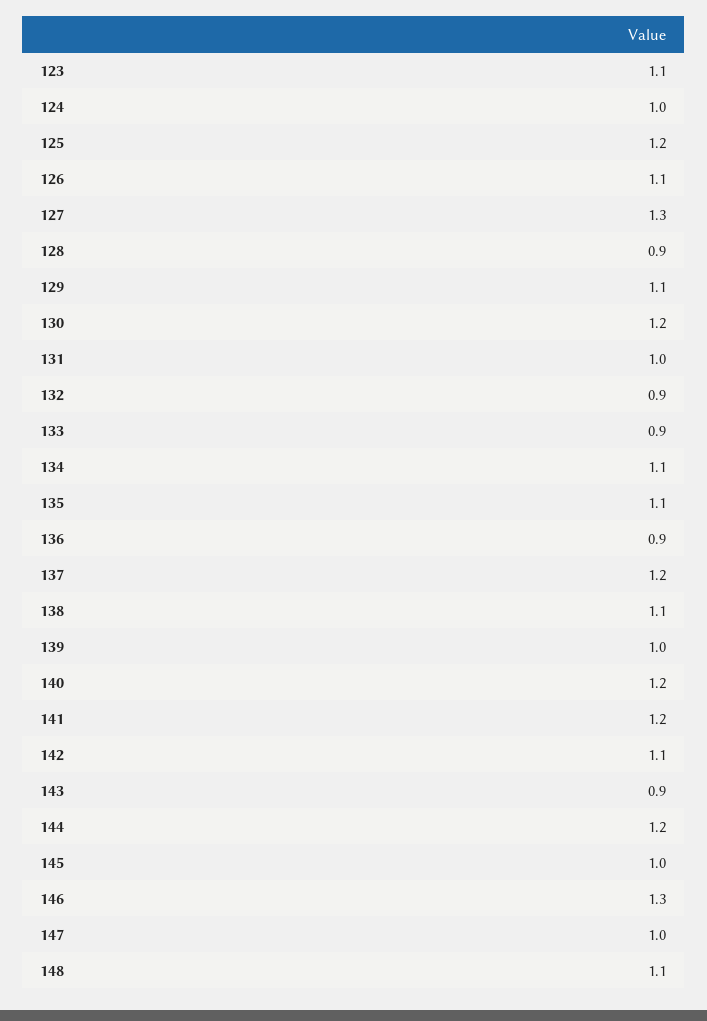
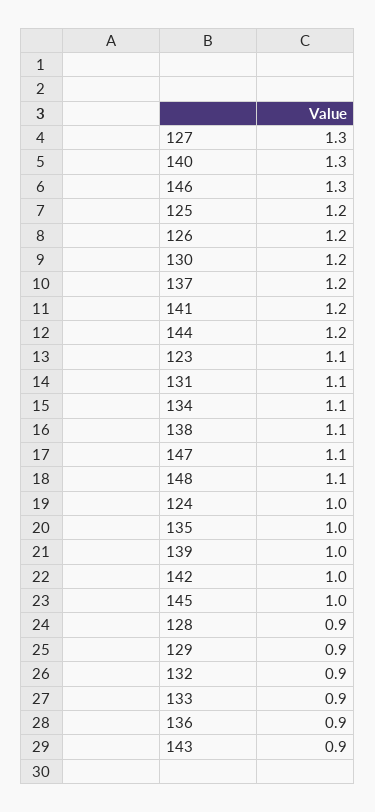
126: 1.1 -> 1.2
129: 1.1 -> 0.9
131: 1 -> 1.1
135: 1.1 -> 1
140: 1.2 -> 1.3
142: 1.1 -> 1
147: 1 -> 1.1

